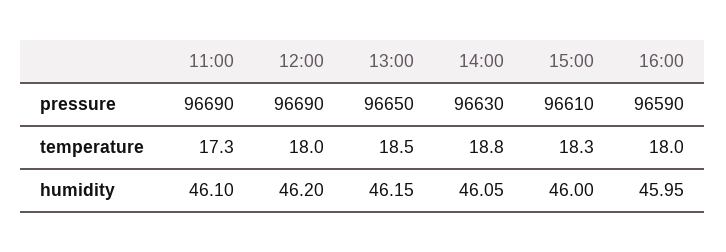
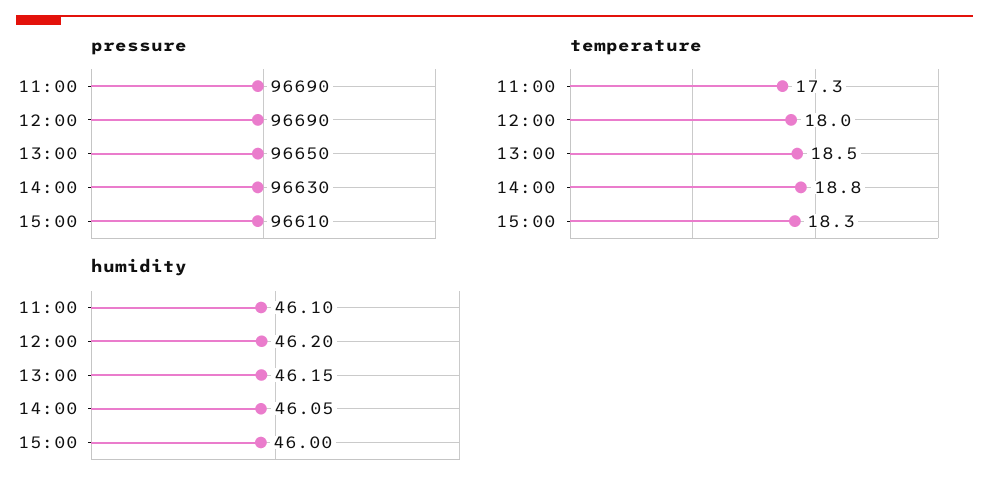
pressure, 16:00: 96590 -> none
temperature, 16:00: 18 -> none
humidity, 16:00: 45.95 -> none

